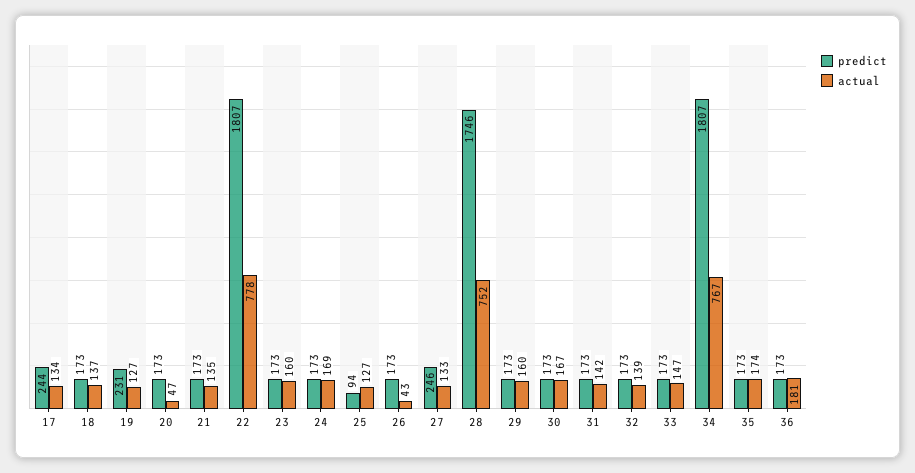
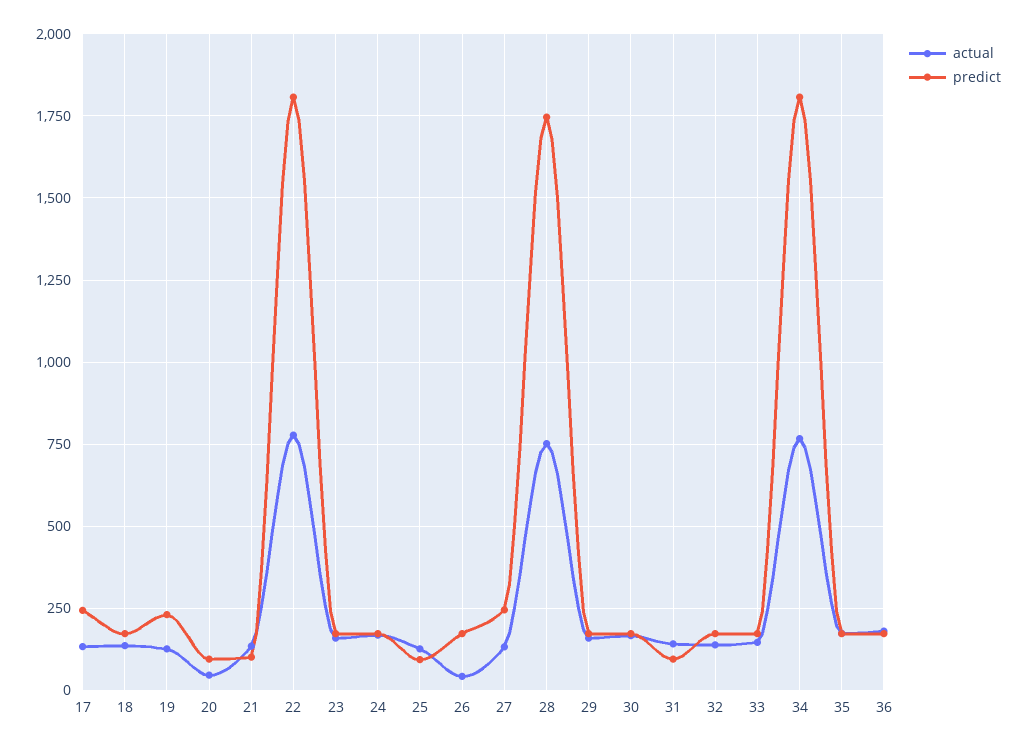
predict, 20: 173 -> 100
predict, 21: 173 -> 100
predict, 31: 173 -> 100

